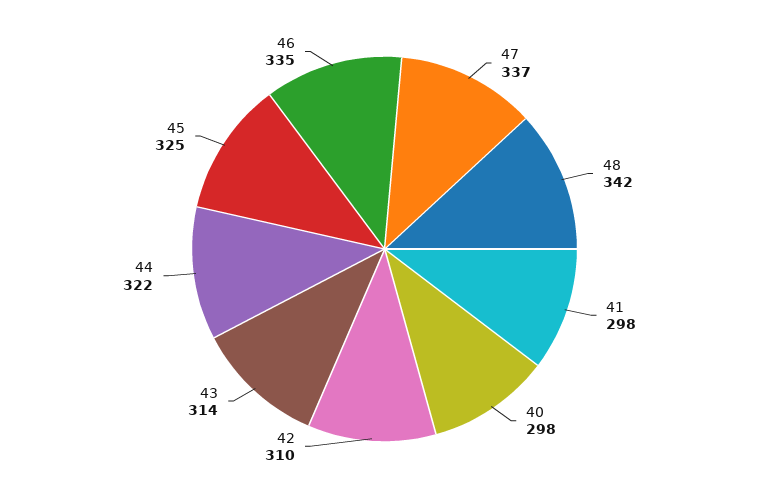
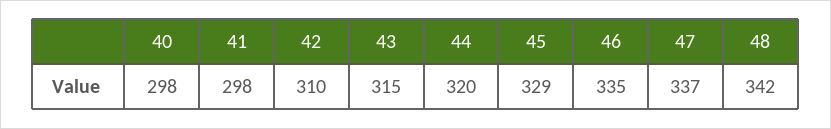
43: 314 -> 315
44: 322 -> 320
45: 325 -> 329

